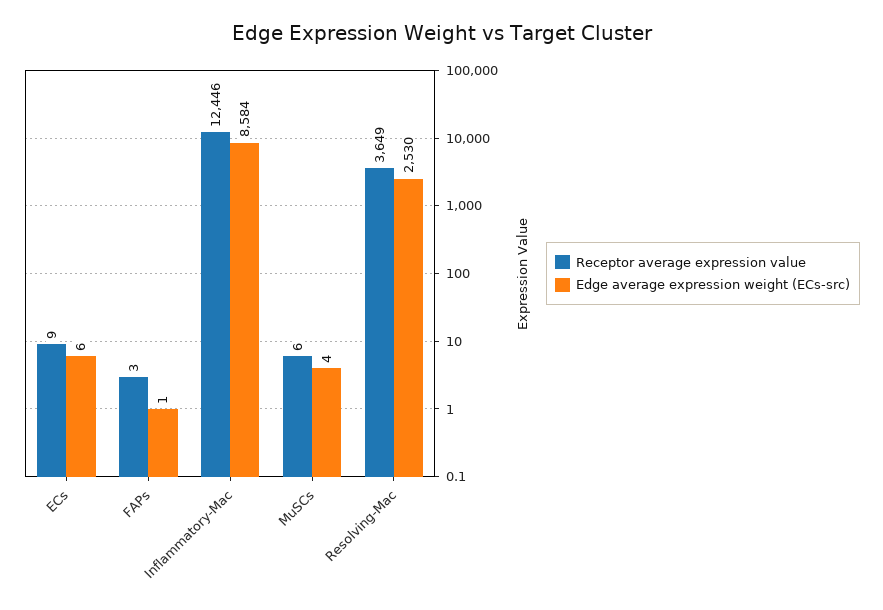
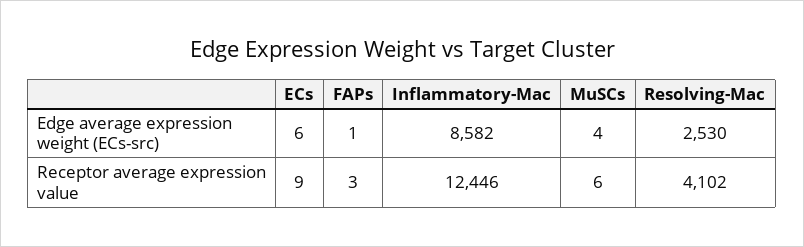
Edge average expression weight (ECs-src), Inflammatory-Mac: 8584 -> 8582
Receptor average expression value, Resolving-Mac: 3649 -> 4102

